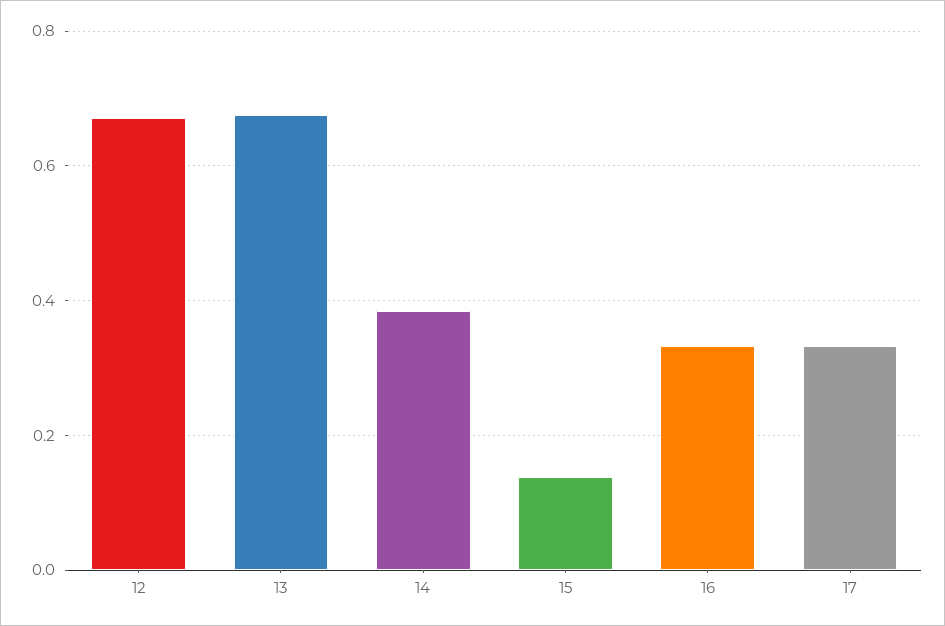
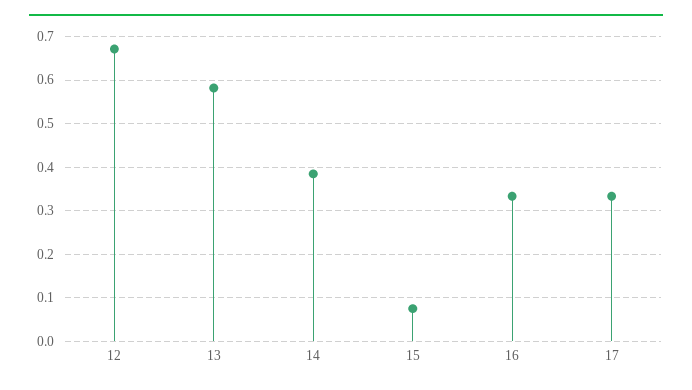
13: 0.68 -> 0.58
15: 0.14 -> 0.08

